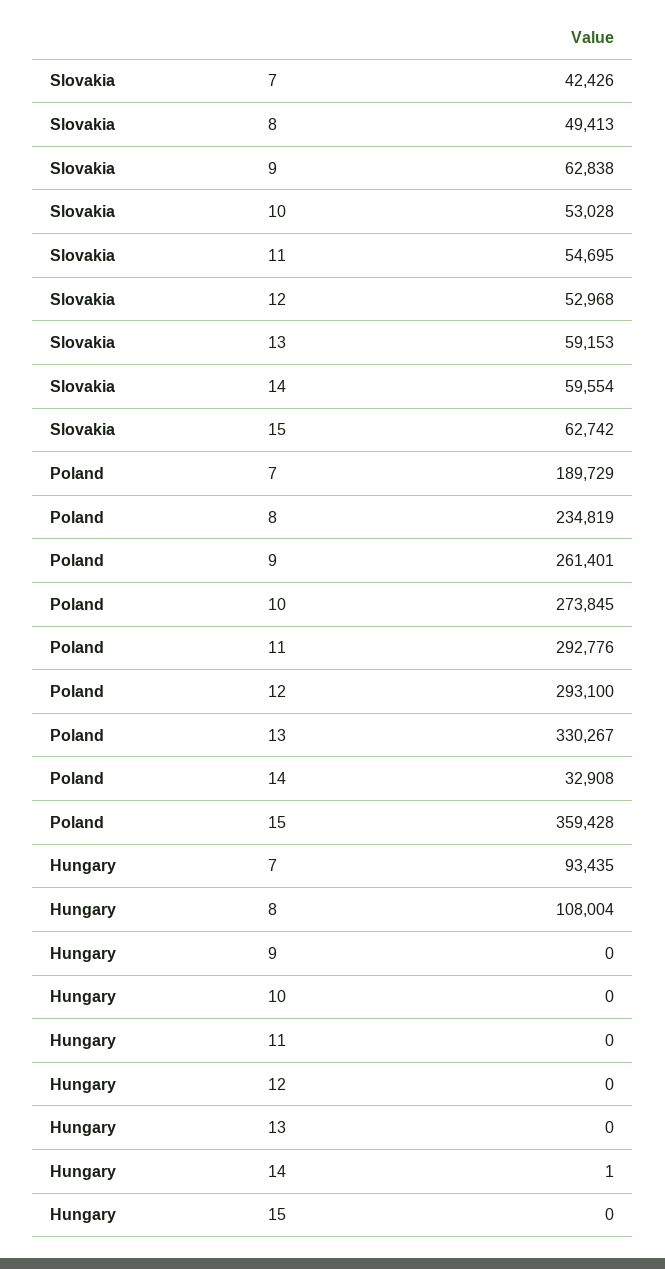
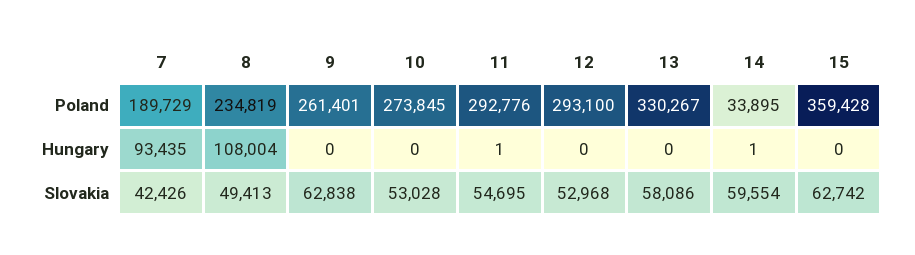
Slovakia, 13: 59153 -> 58086
Poland, 14: 32908 -> 33895
Hungary, 11: 0 -> 1

